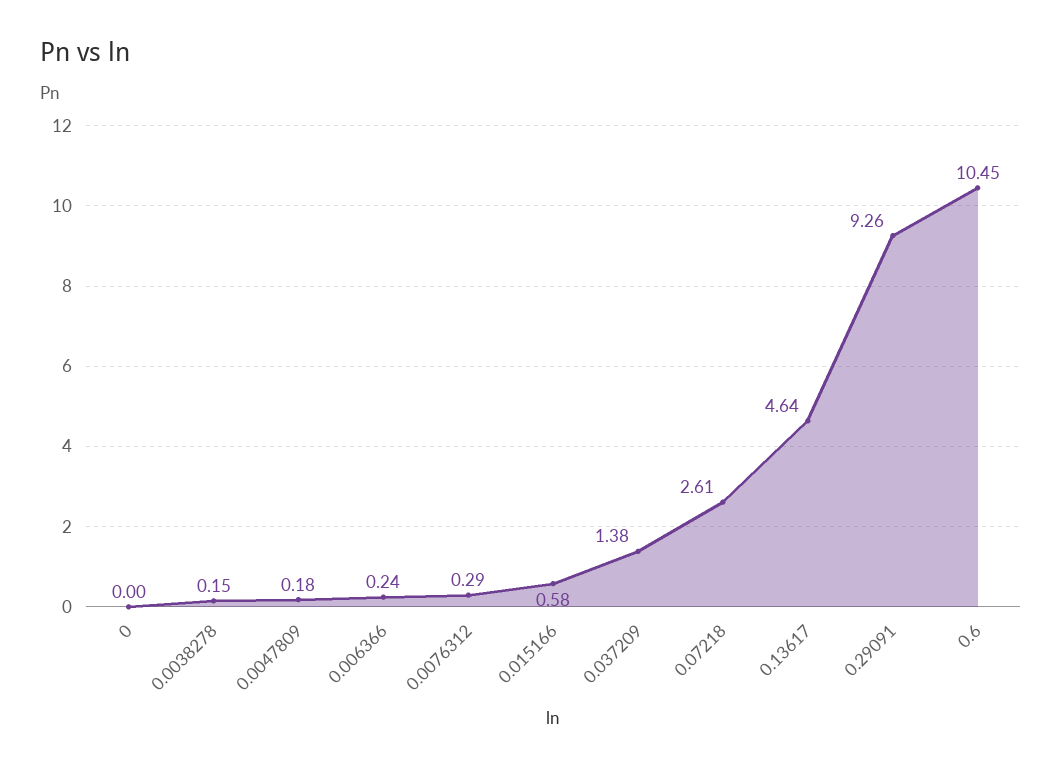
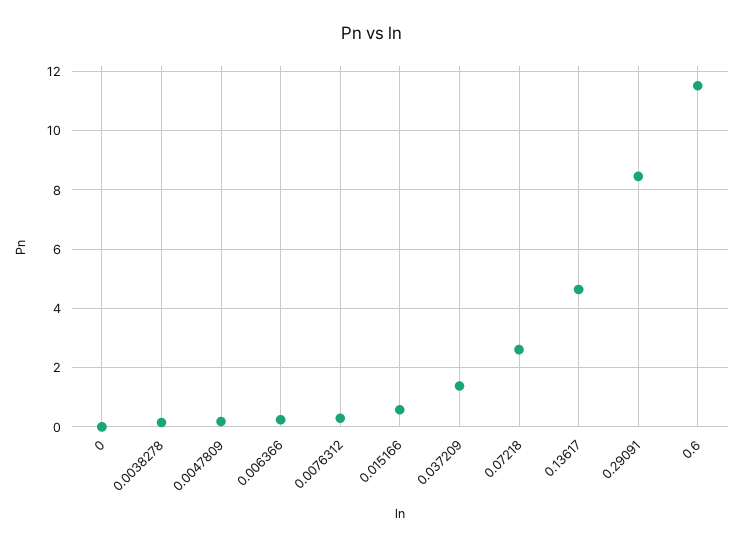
0.29091: 9.26 -> 8.5
0.6: 10.45 -> 11.5

